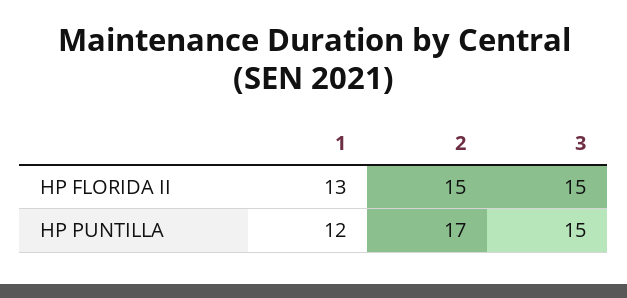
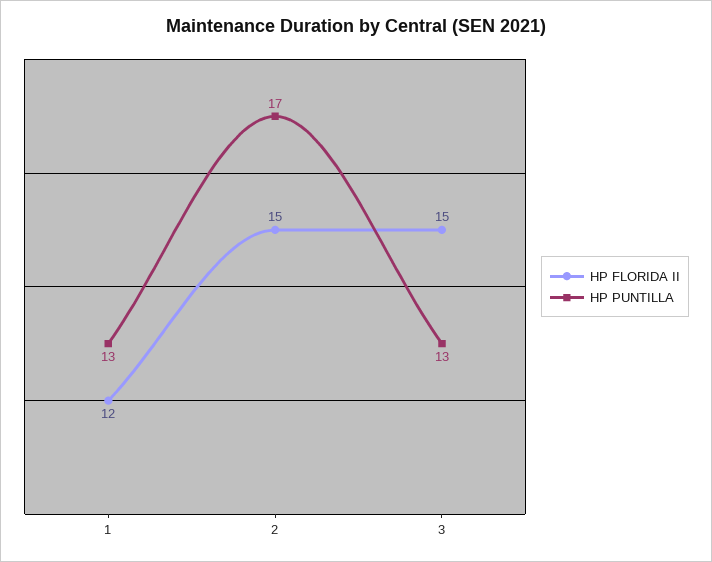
HP FLORIDA II, 1: 13 -> 12
HP PUNTILLA, 1: 12 -> 13
HP PUNTILLA, 3: 15 -> 13

